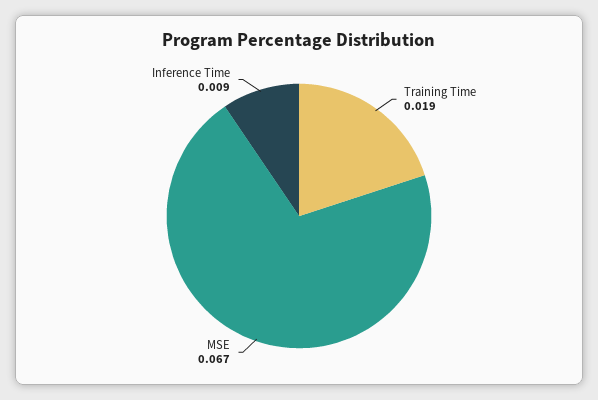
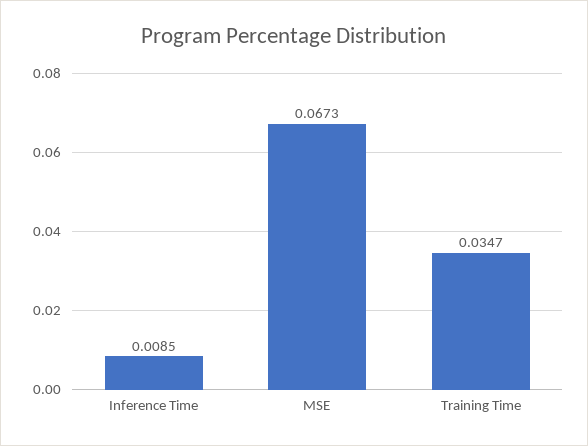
Training Time: 0.019 -> 0.0347

